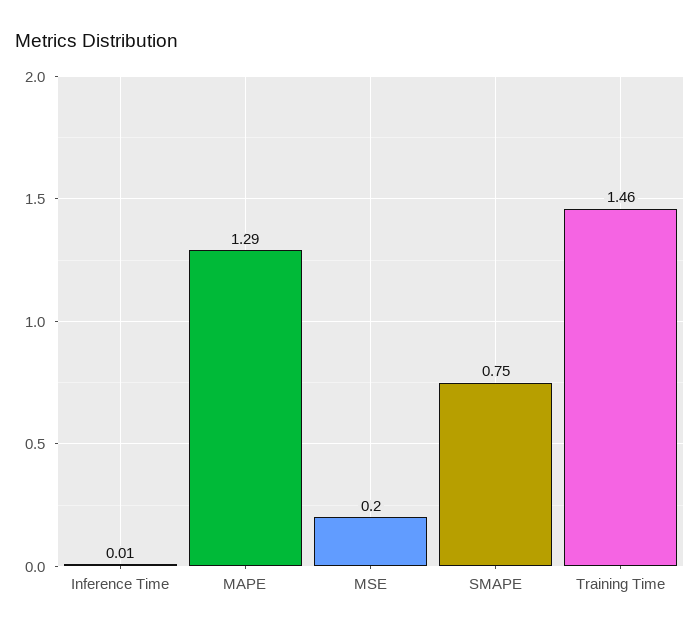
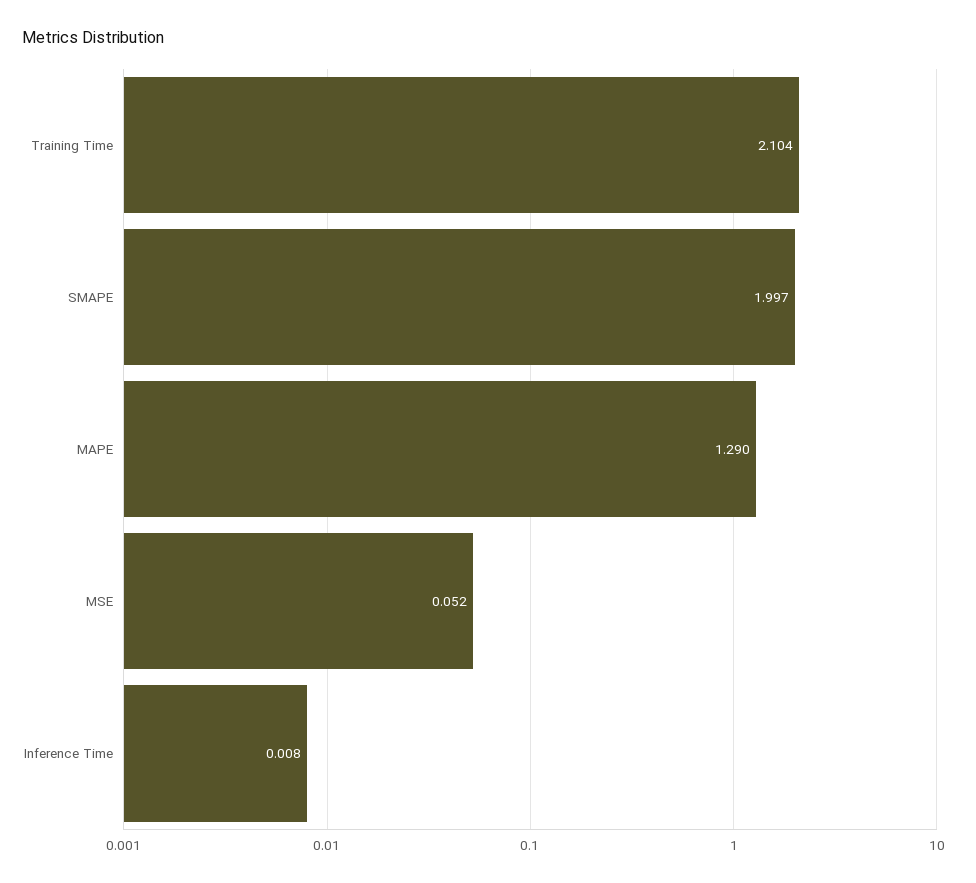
MSE: 0.2 -> 0.052
SMAPE: 0.75 -> 1.997
Training Time: 1.46 -> 2.104

